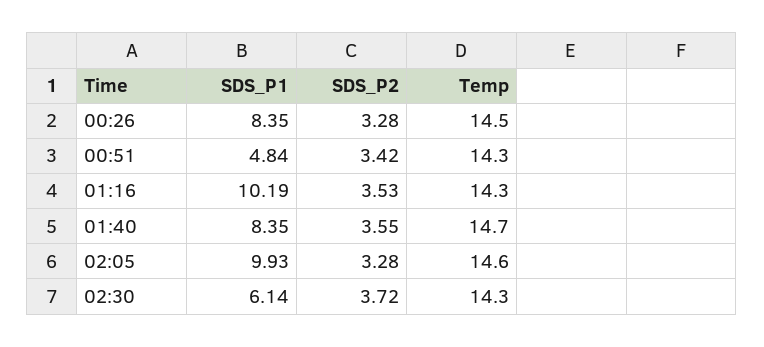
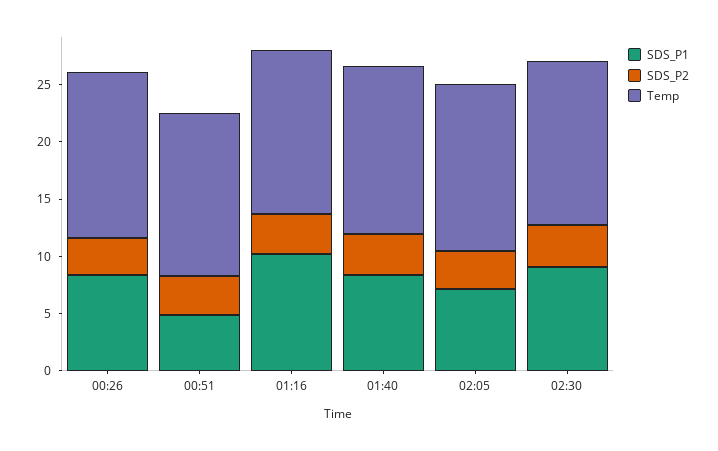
SDS_P1, 02:05: 9.93 -> 7
SDS_P1, 02:30: 6.14 -> 9

